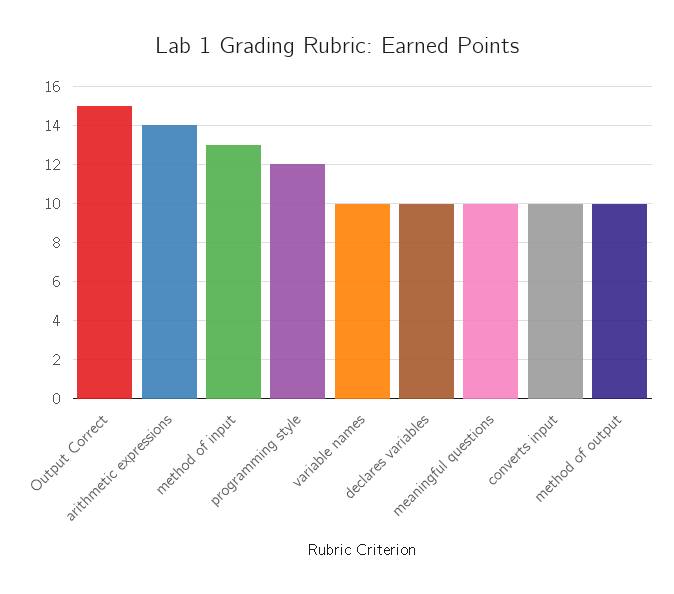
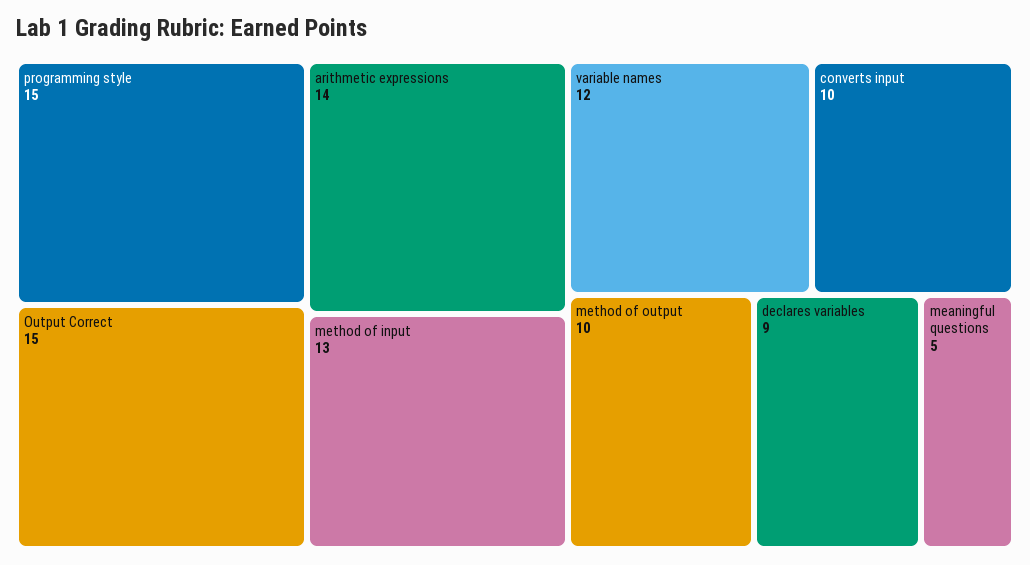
programming style: 12 -> 15
variable names: 10 -> 12
declares variables: 10 -> 9
meaningful questions: 10 -> 5

